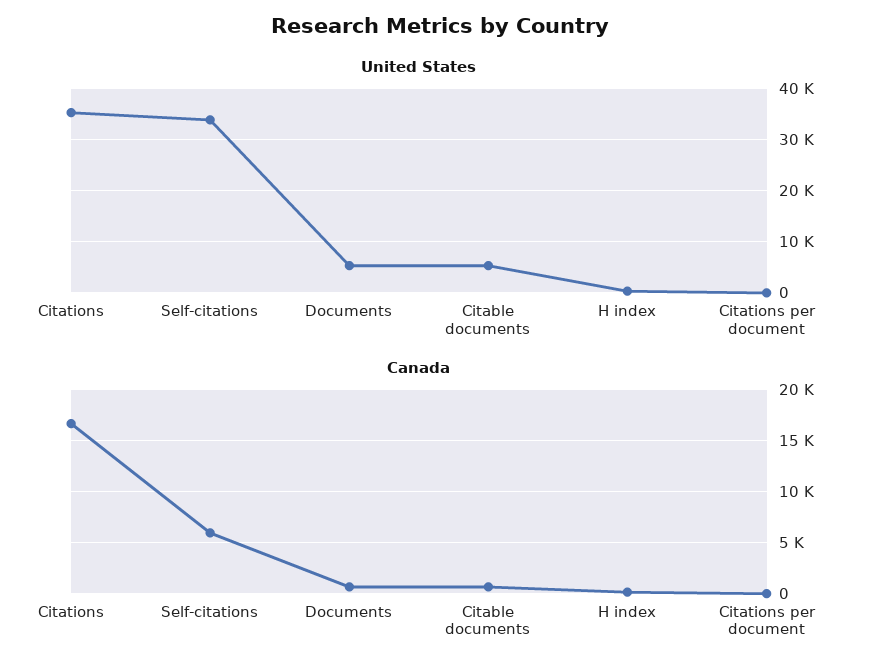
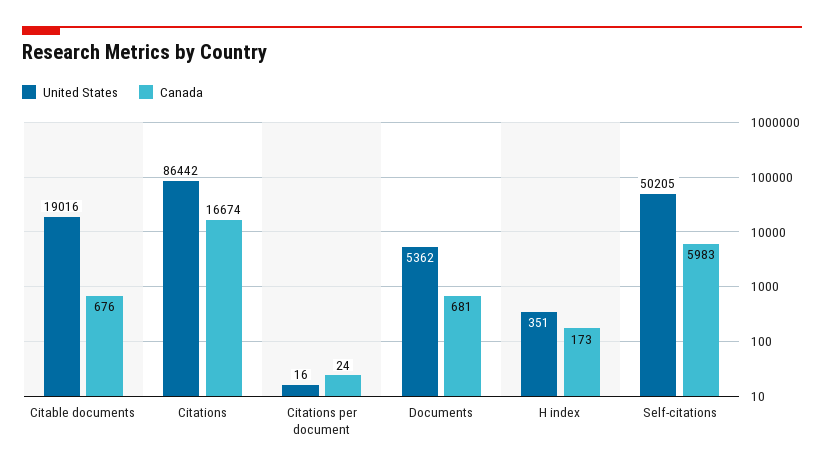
United States, Citations: 36000 -> 86442
United States, Self-citations: 34000 -> 50205
United States, Citable documents: 6000 -> 19016

